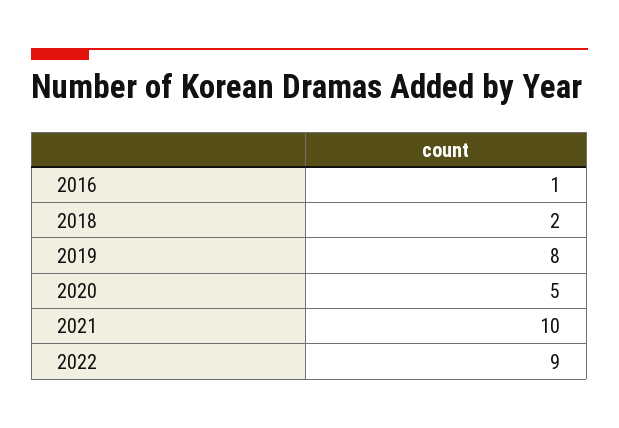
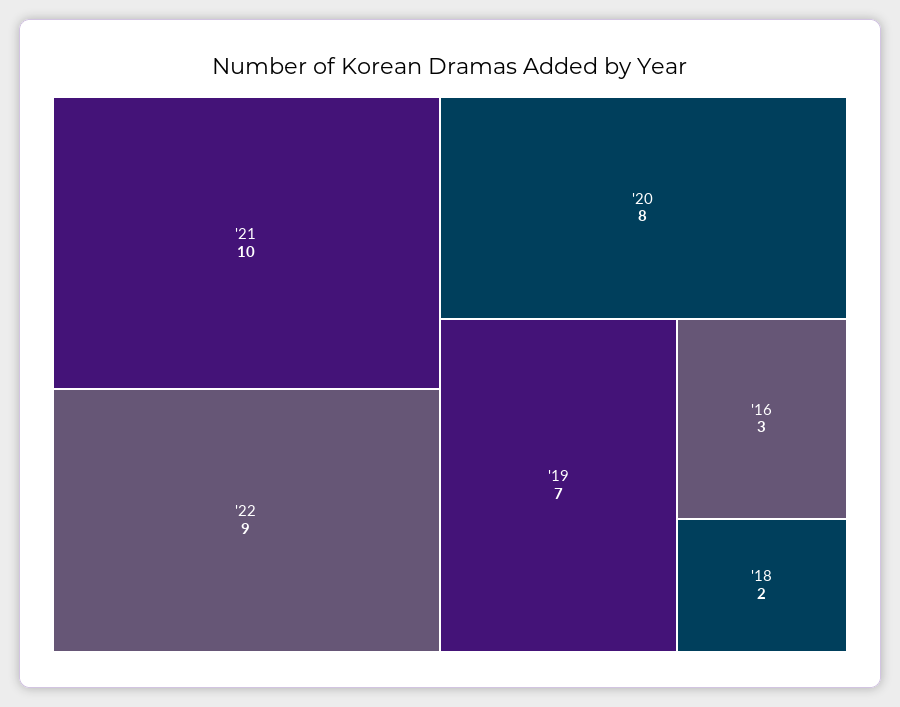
2016: 1 -> 3
2019: 8 -> 7
2020: 5 -> 8

